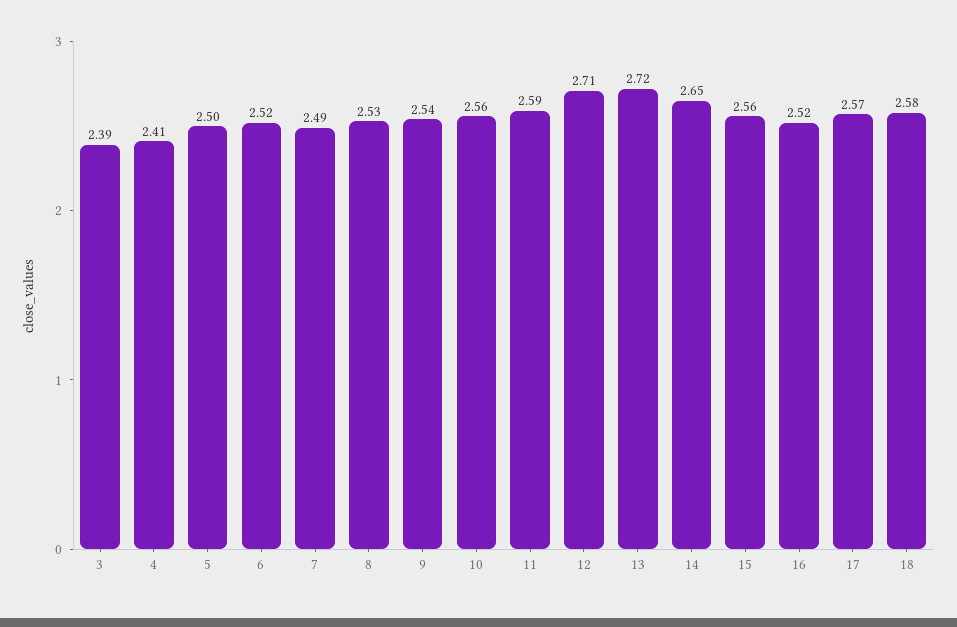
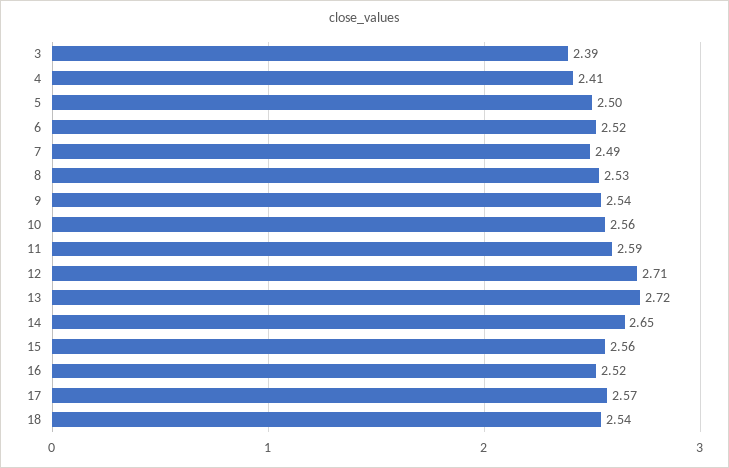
18: 2.58 -> 2.54

